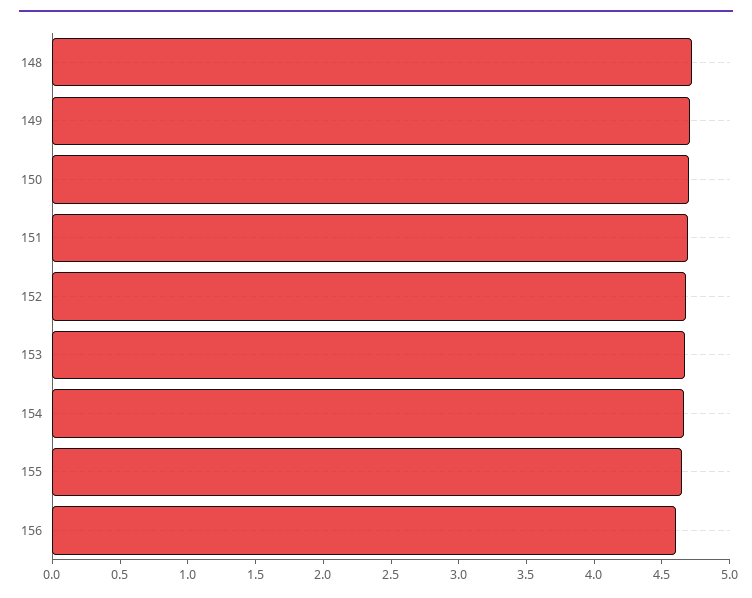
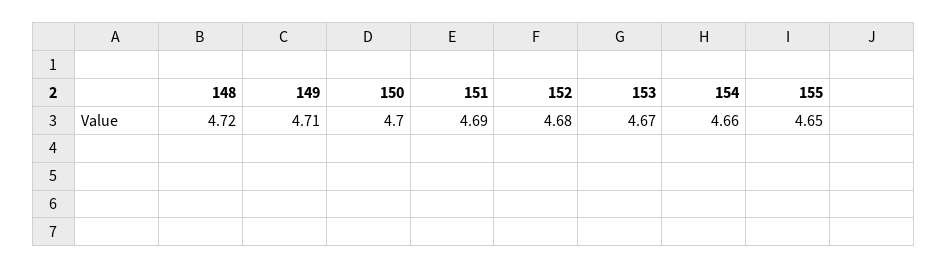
156: 4.6 -> none

